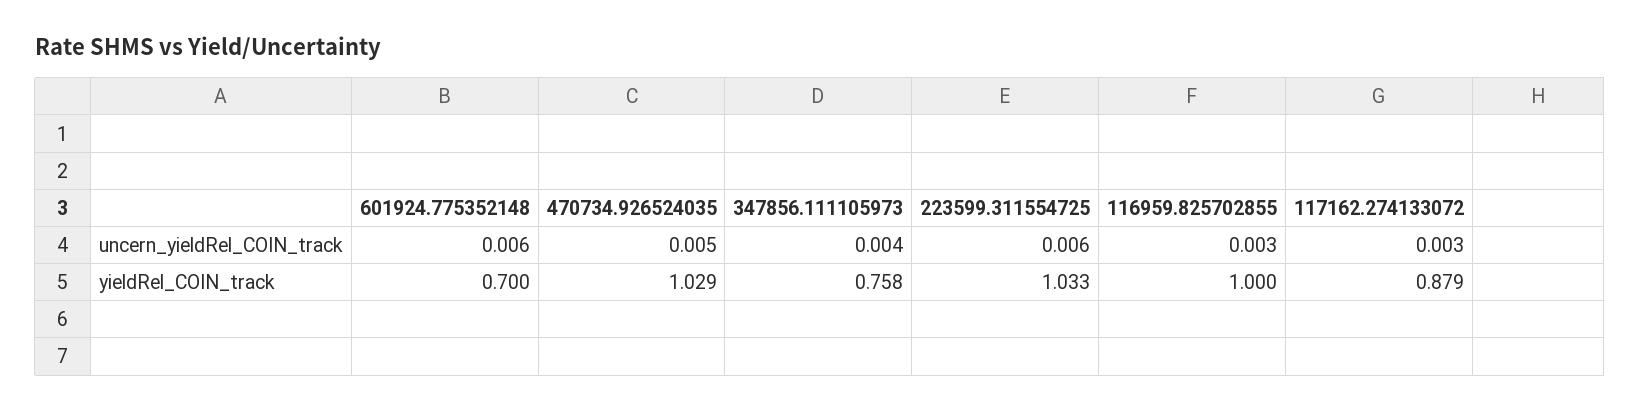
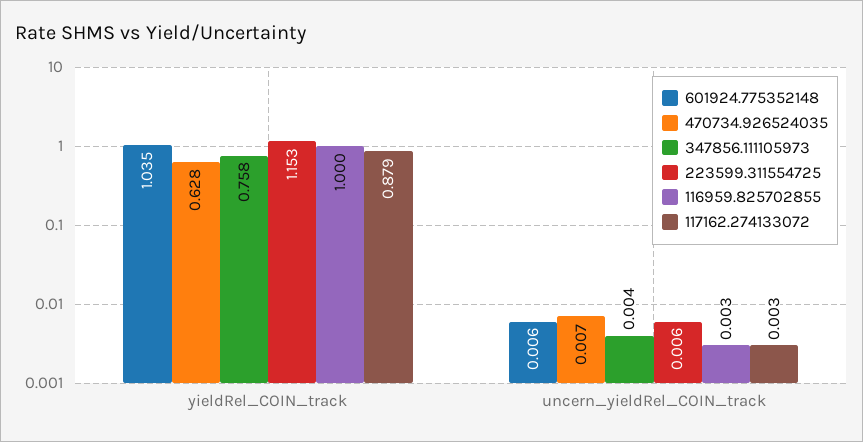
470734.926524035, uncern_yieldRel_COIN_track: 0.005 -> 0.007
601924.775352148, yieldRel_COIN_track: 0.7 -> 1.035
470734.926524035, yieldRel_COIN_track: 1.029 -> 0.628
223599.311554725, yieldRel_COIN_track: 1.033 -> 1.153

